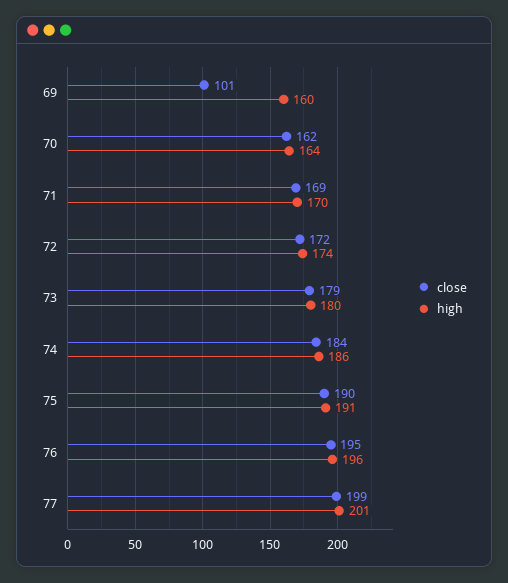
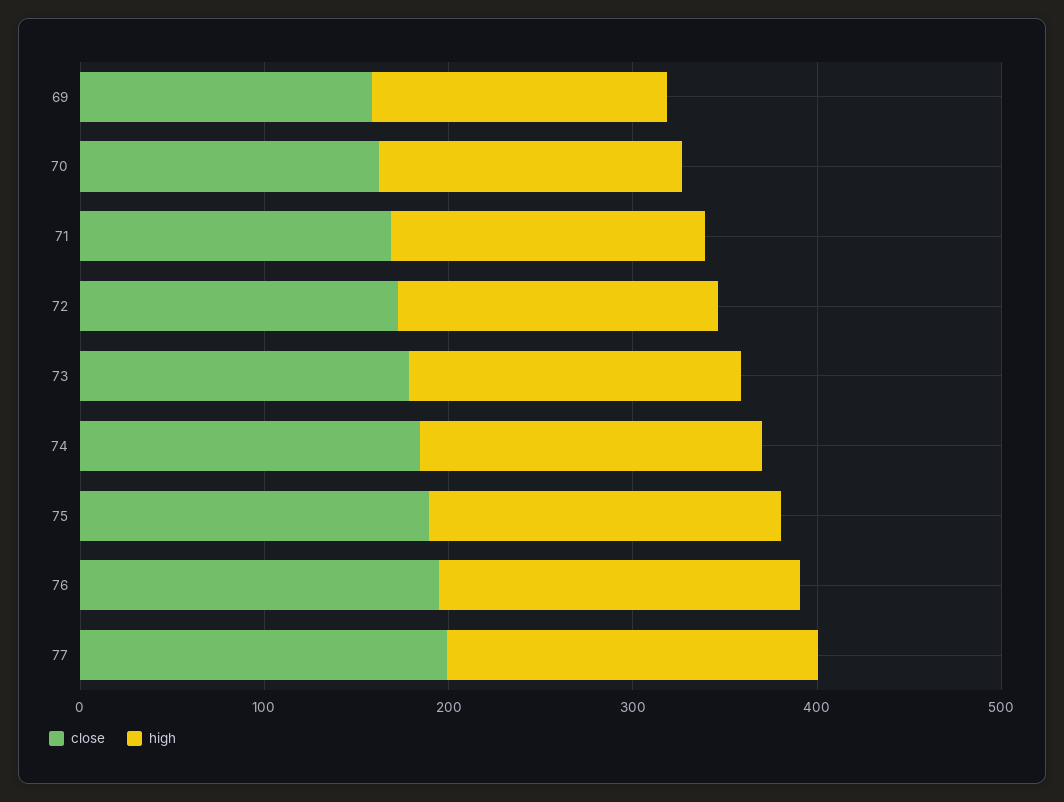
close, 69: 101 -> 160

